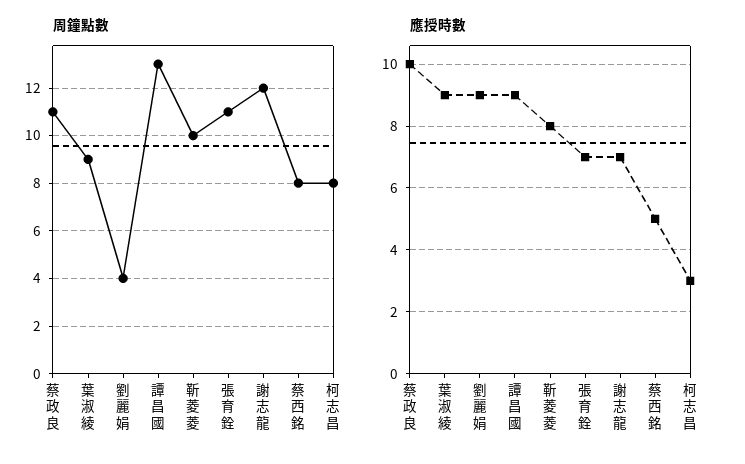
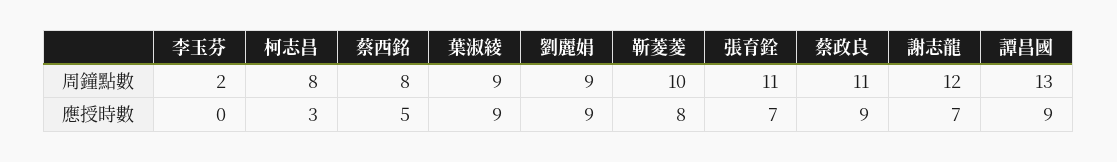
周鐘點數, 劉麗娟: 4 -> 9
應授時數, 蔡政良: 10 -> 9
周鐘點數, 李玉芬: none -> 2
應授時數, 李玉芬: none -> 0

